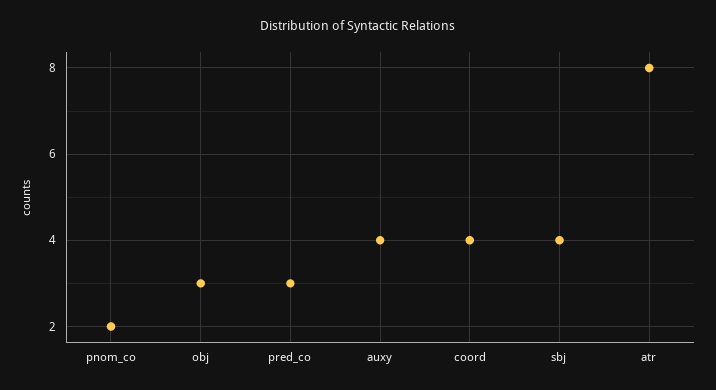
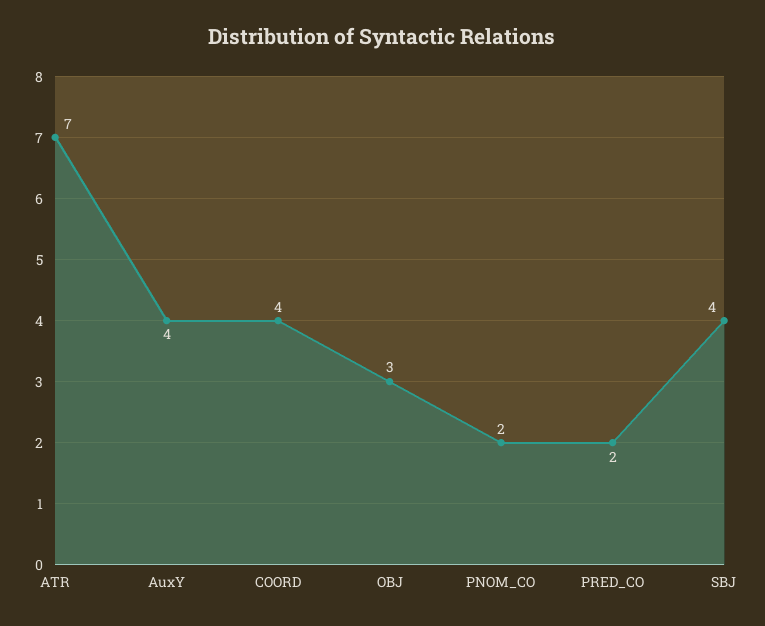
pred_co: 3 -> 2
atr: 8 -> 7

